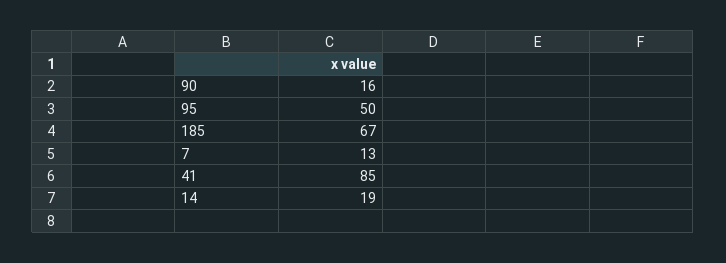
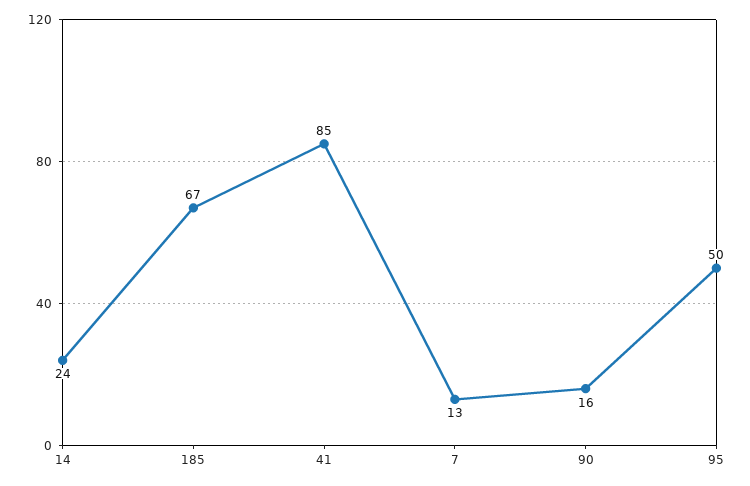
14: 19 -> 24

